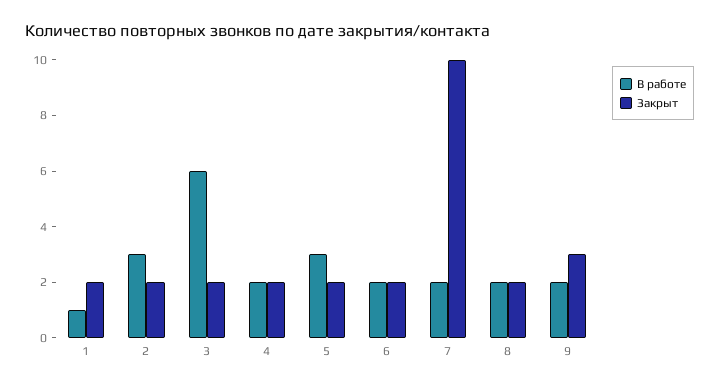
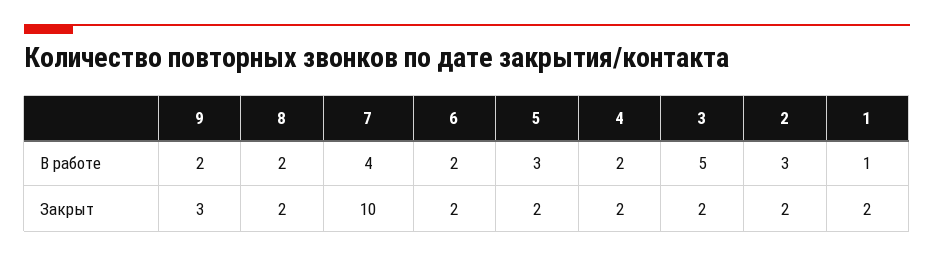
В работе, 3: 6 -> 5
В работе, 7: 2 -> 4

